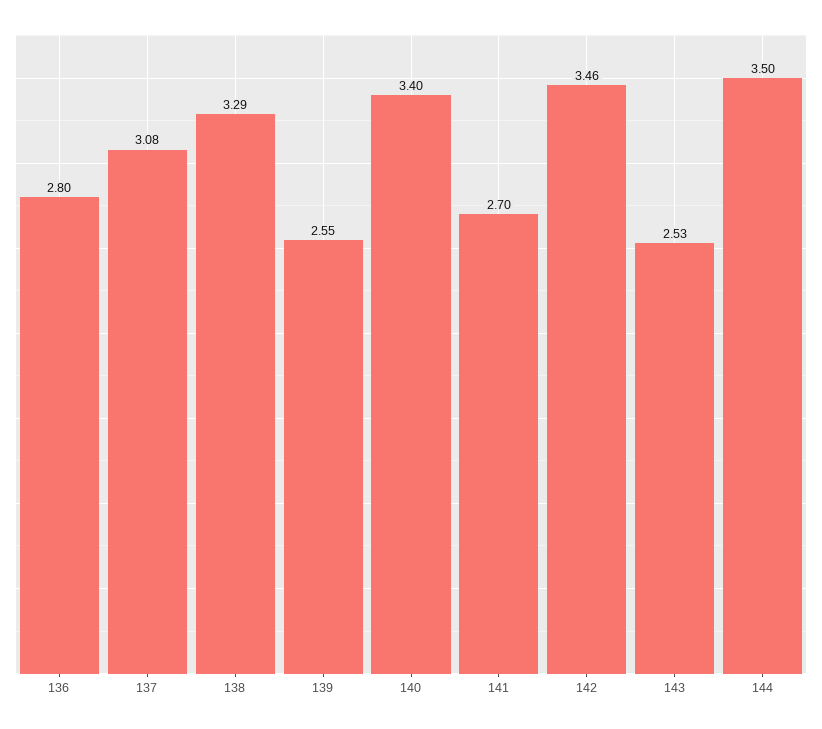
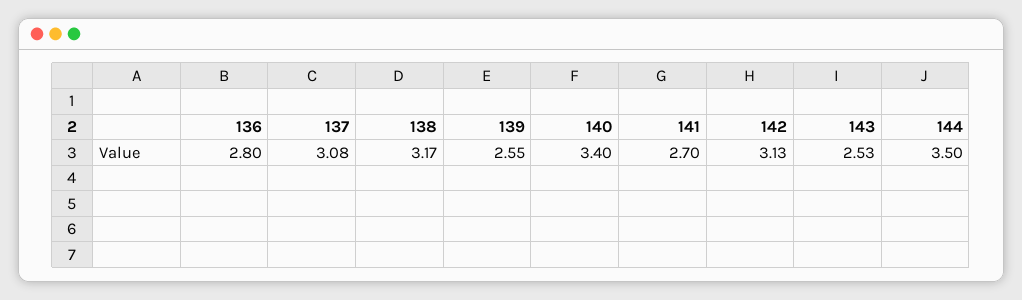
138: 3.29 -> 3.17
142: 3.46 -> 3.13

